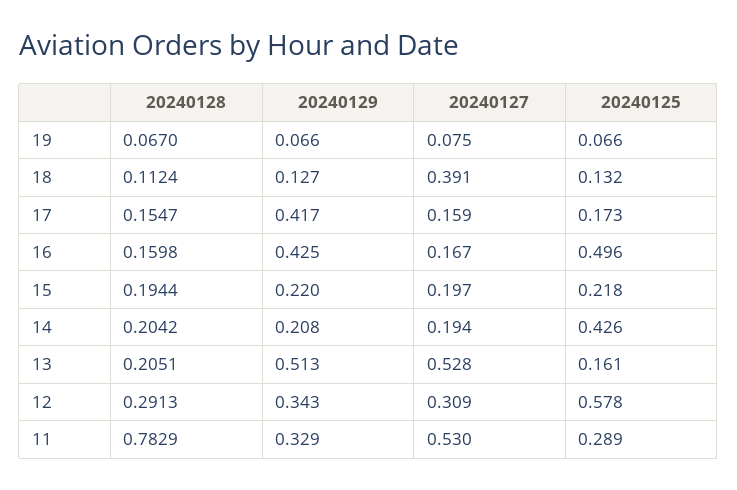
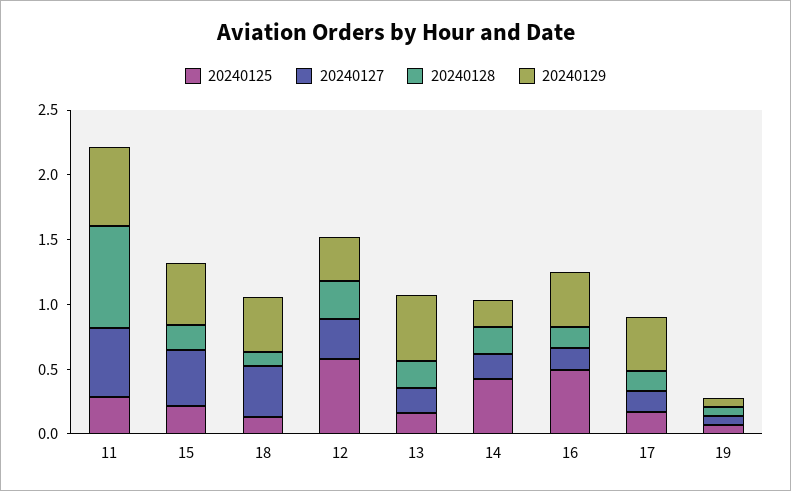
20240129, 18: 0.127 -> 0.4
20240129, 15: 0.22 -> 0.5
20240127, 15: 0.197 -> 0.4
20240127, 13: 0.528 -> 0.2
20240129, 11: 0.329 -> 0.6

